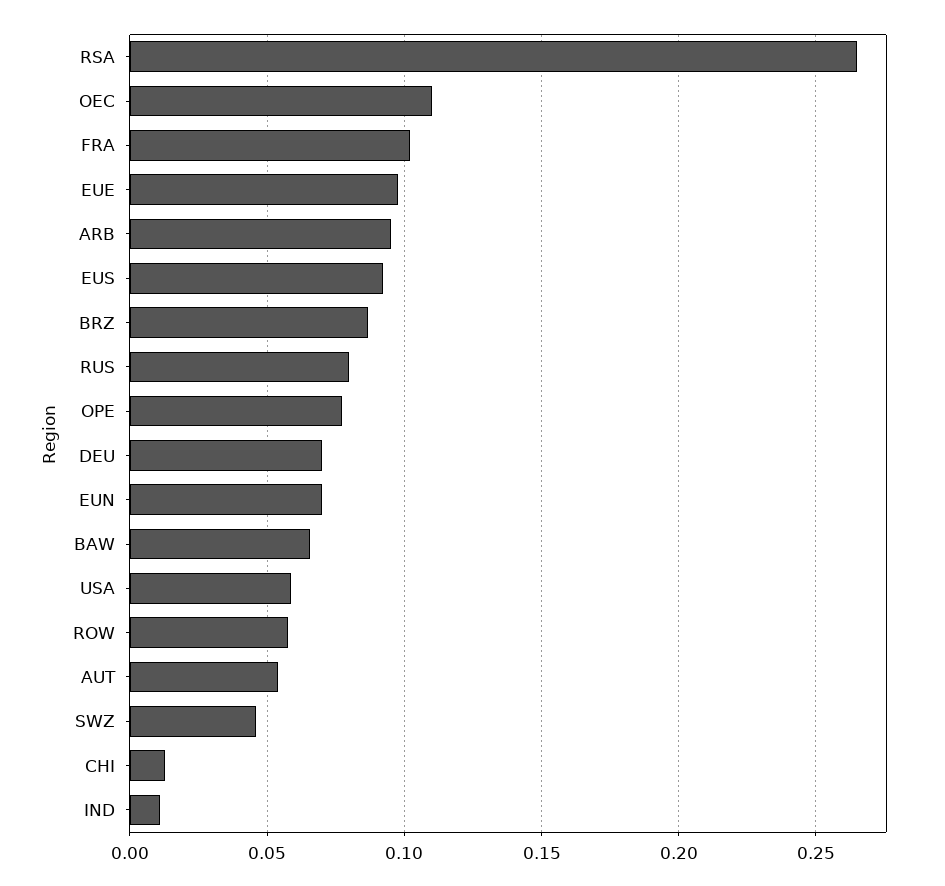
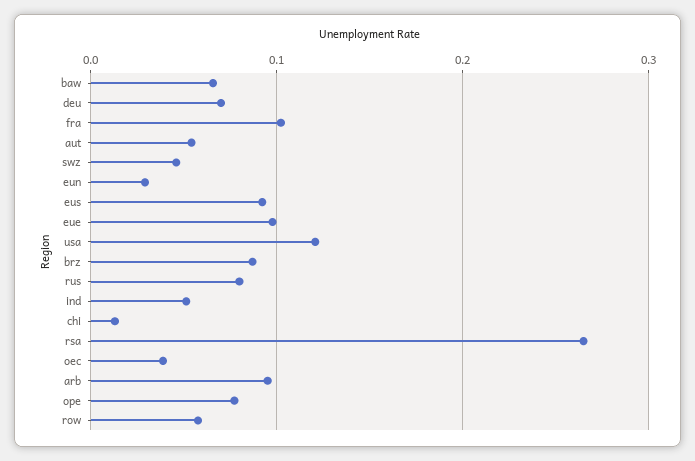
OEC: 0.11 -> 0.04
EUN: 0.07 -> 0.03
USA: 0.06 -> 0.12
IND: 0.01 -> 0.05

